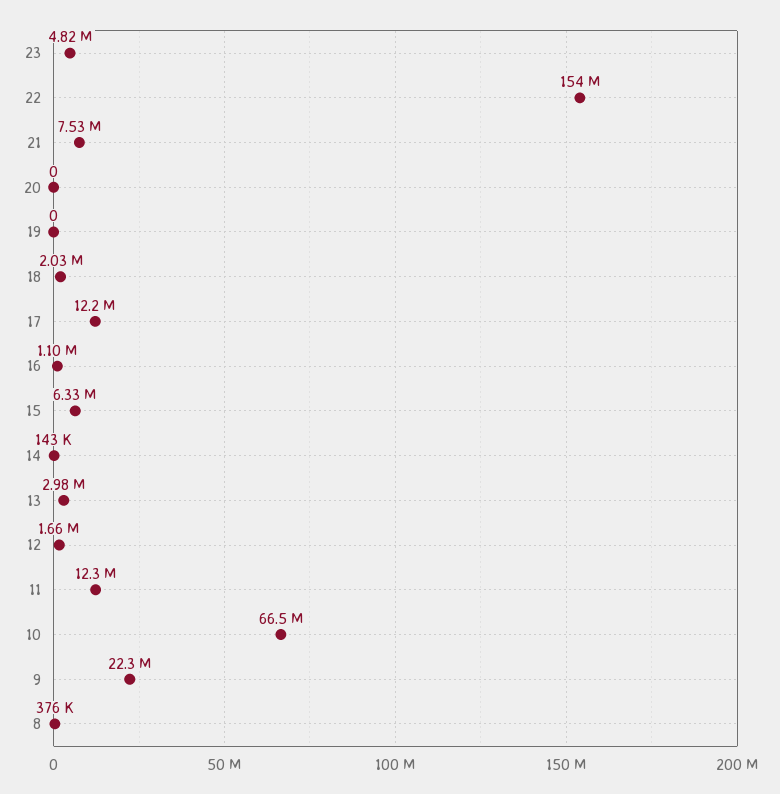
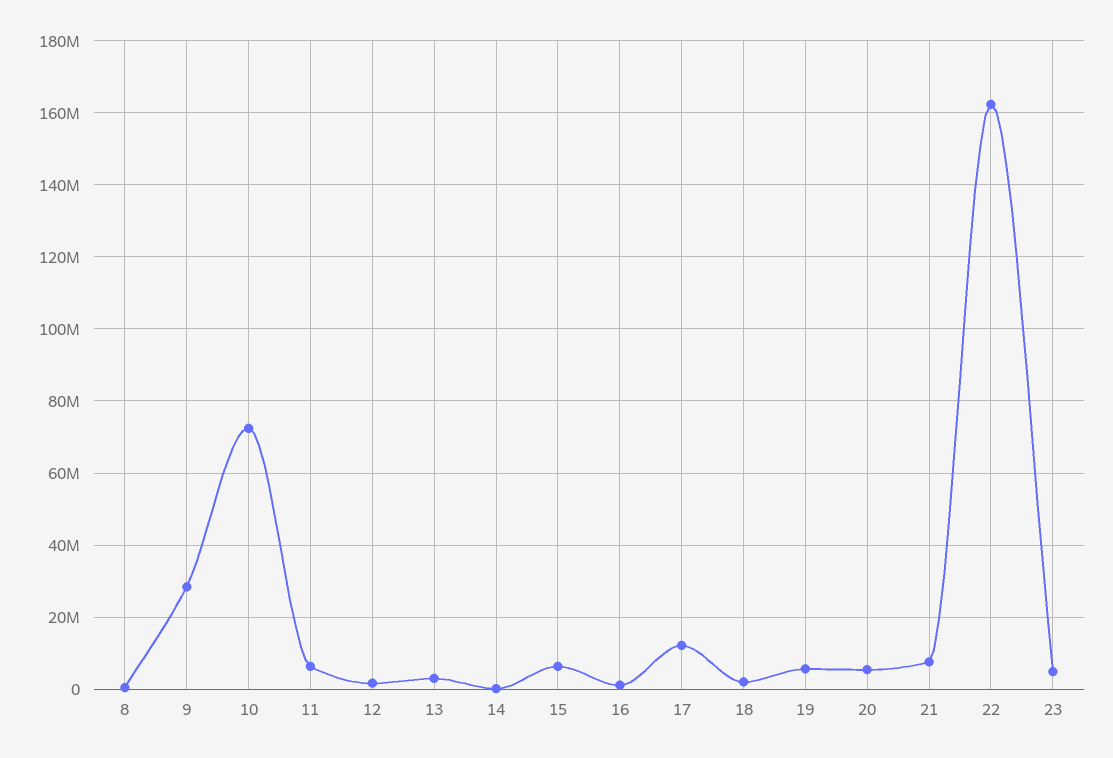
22: 154000000 -> 162000000
20: 0 -> 6000000
19: 0 -> 6000000
11: 12300000 -> 6000000
10: 66500000 -> 72000000
9: 22300000 -> 28000000

